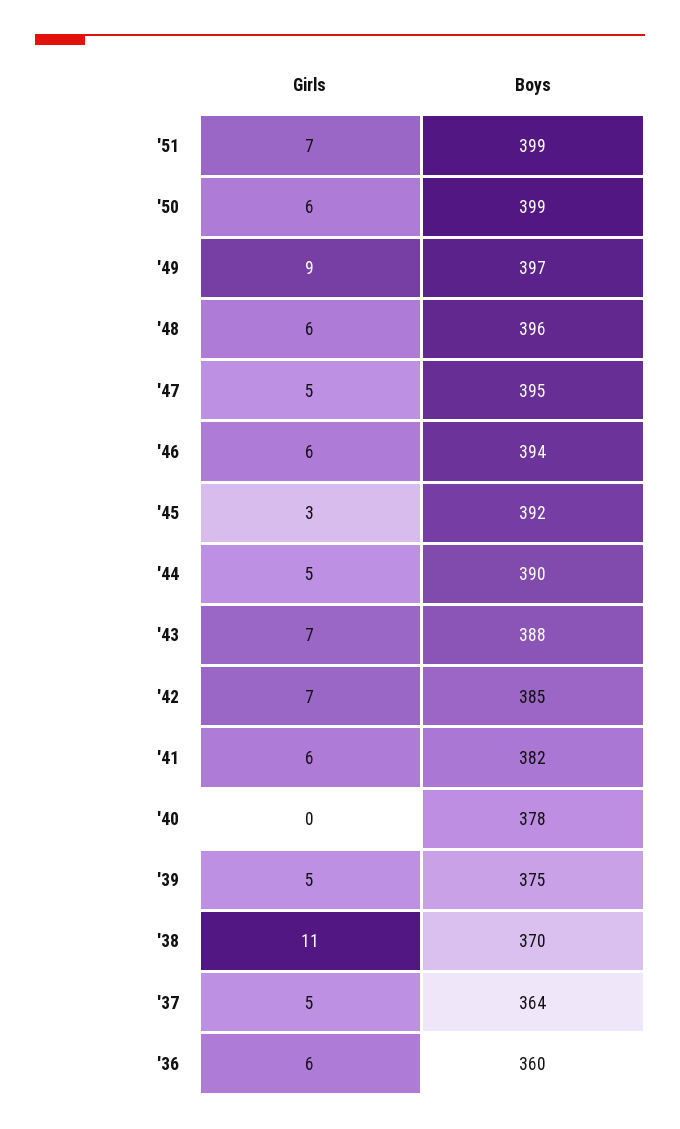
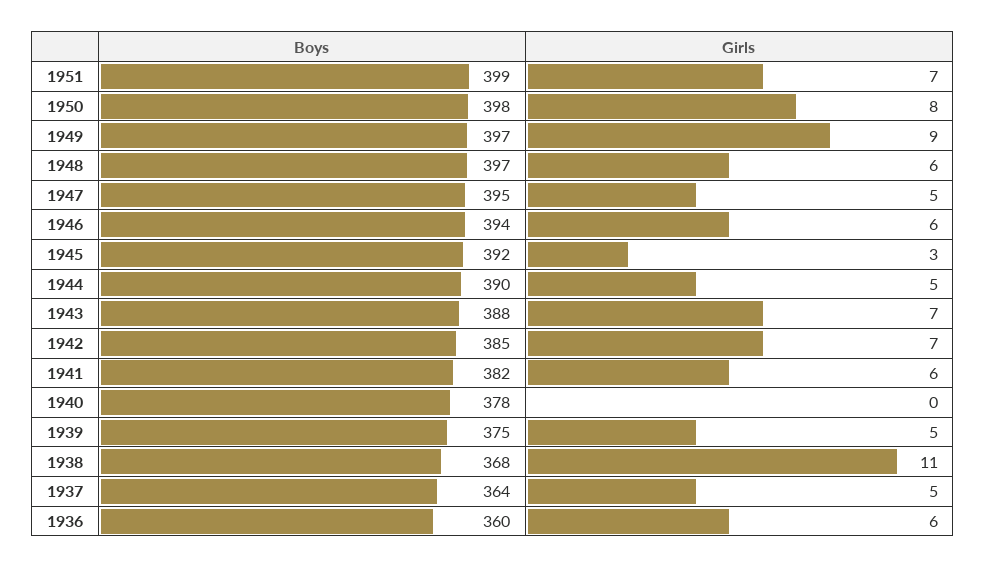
Girls, '50: 6 -> 8
Boys, '50: 399 -> 398
Boys, '48: 396 -> 397
Boys, '38: 370 -> 368

